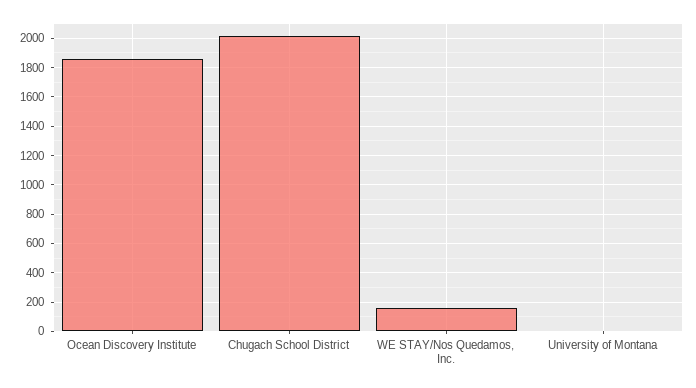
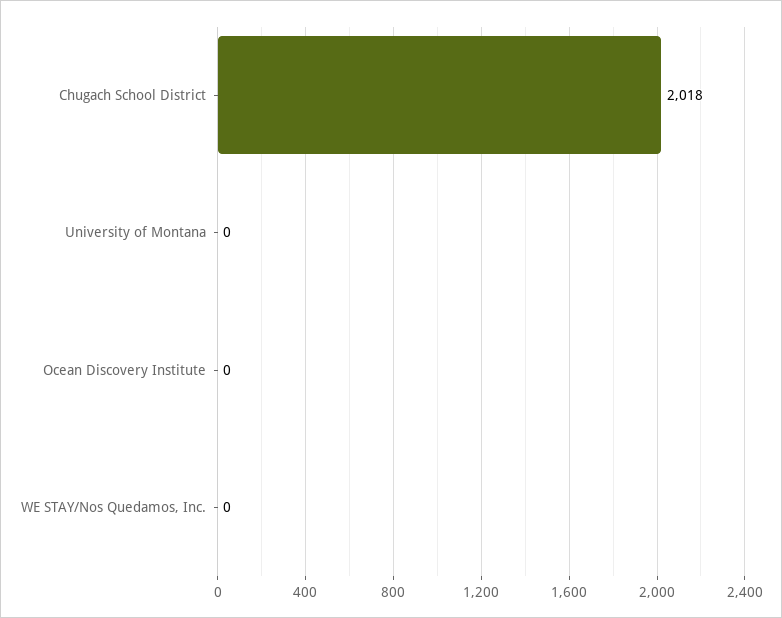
Ocean Discovery Institute: 1850 -> 0
WE STAY/Nos Quedamos, Inc.: 150 -> 0

